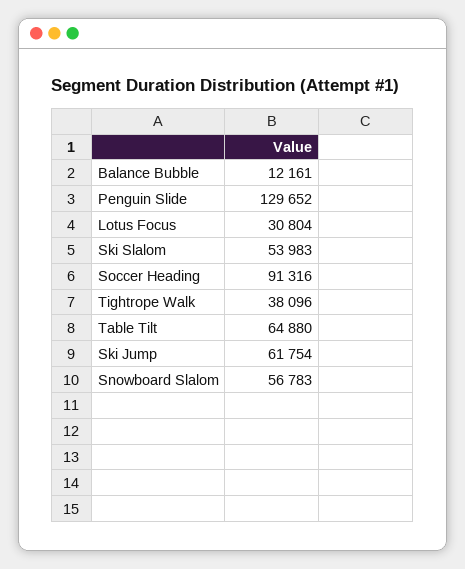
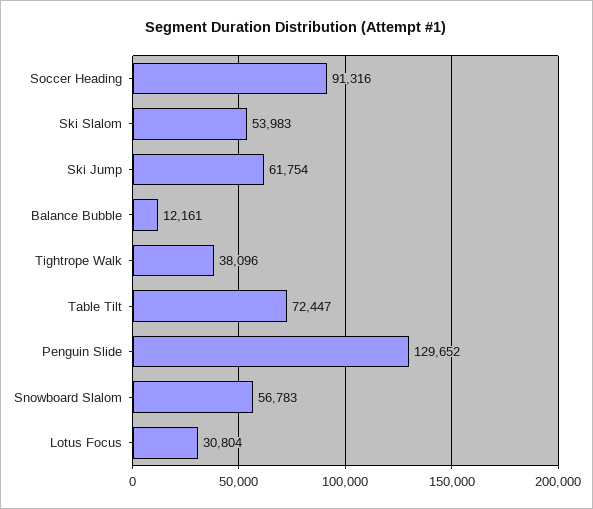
Table Tilt: 64880 -> 72447

